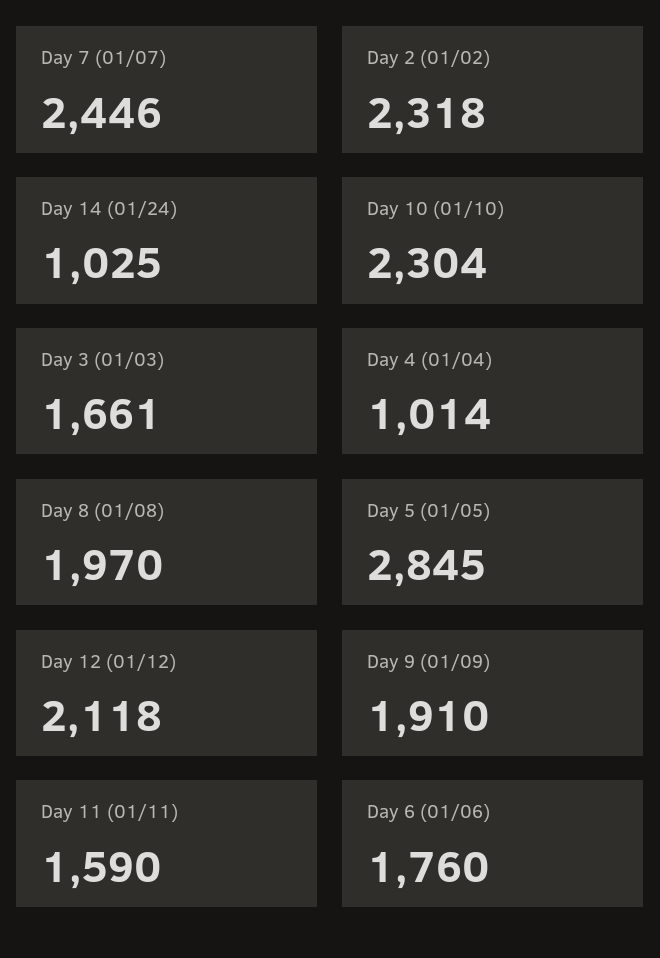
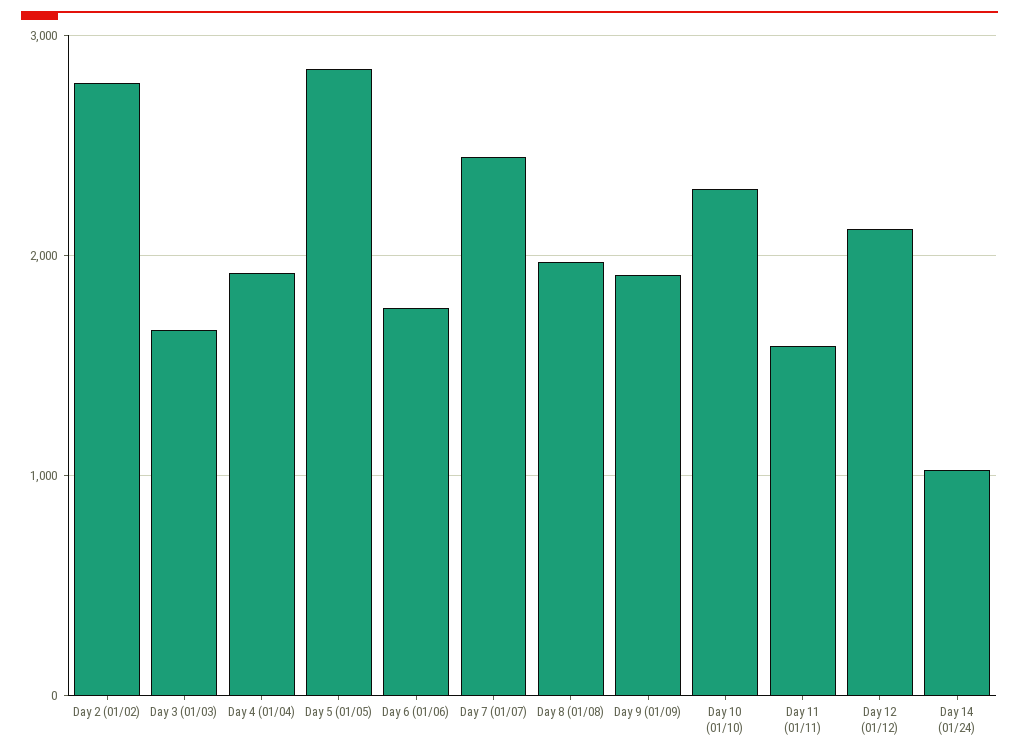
Day 2 (01/02): 2318 -> 2800
Day 4 (01/04): 1014 -> 1900

